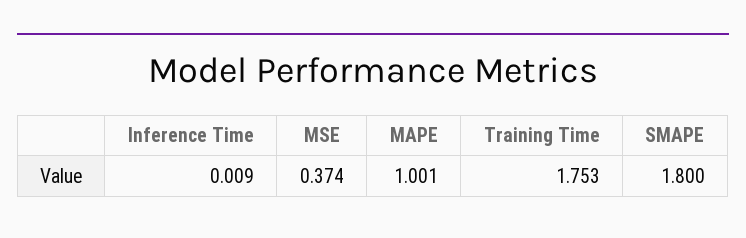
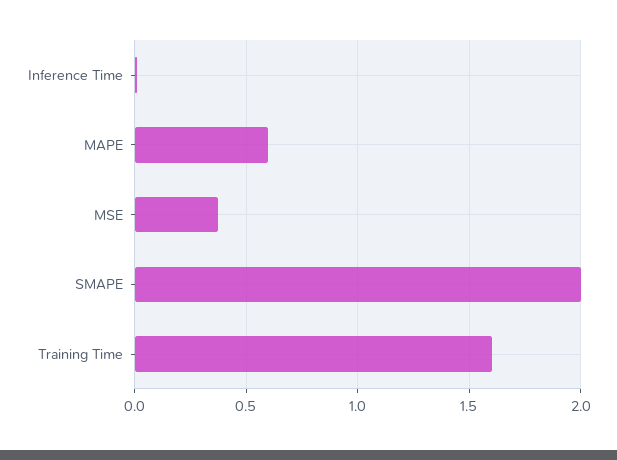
MAPE: 1.001 -> 0.6
Training Time: 1.753 -> 1.6
SMAPE: 1.8 -> 2

